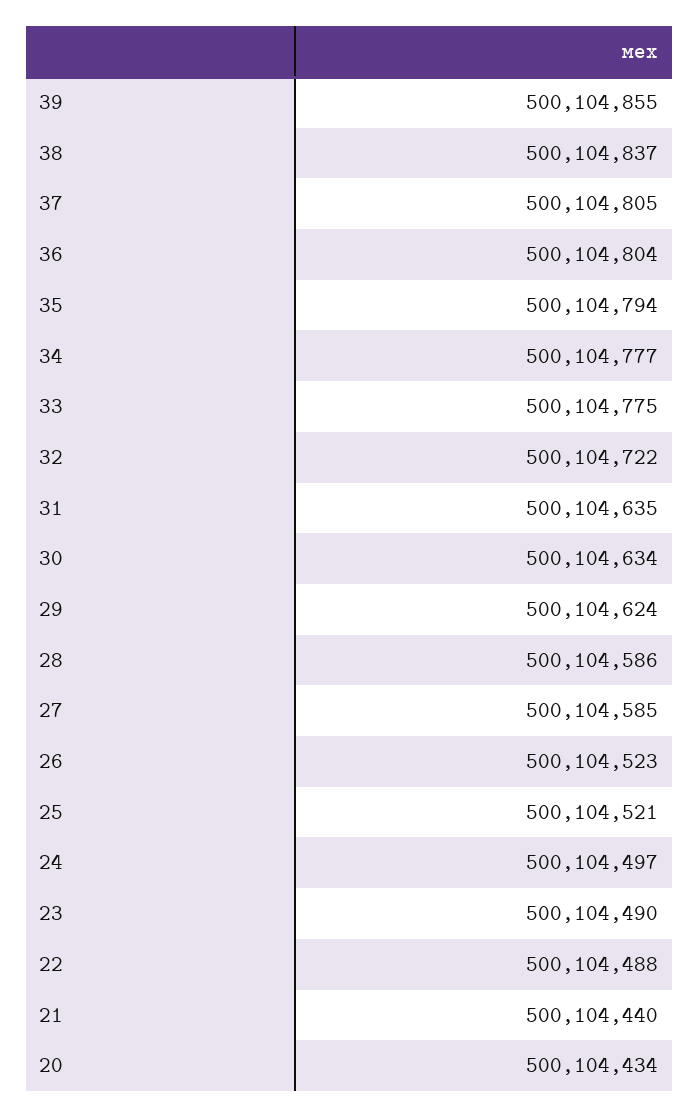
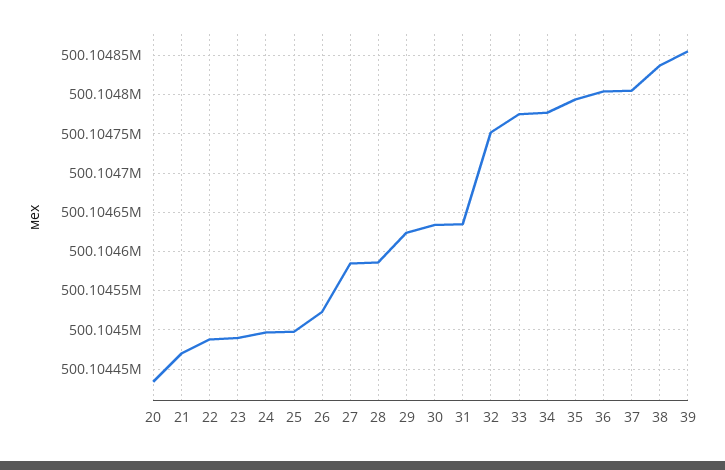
32: 500104722 -> 500104750
25: 500104521 -> 500104500
21: 500104440 -> 500104470

